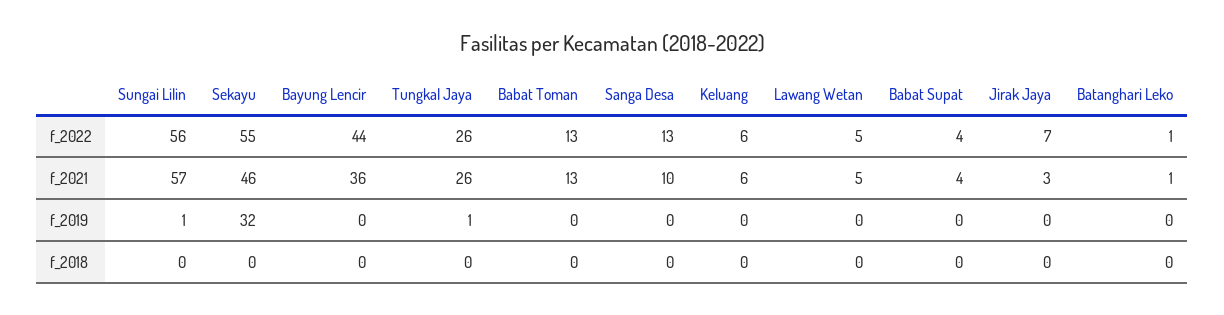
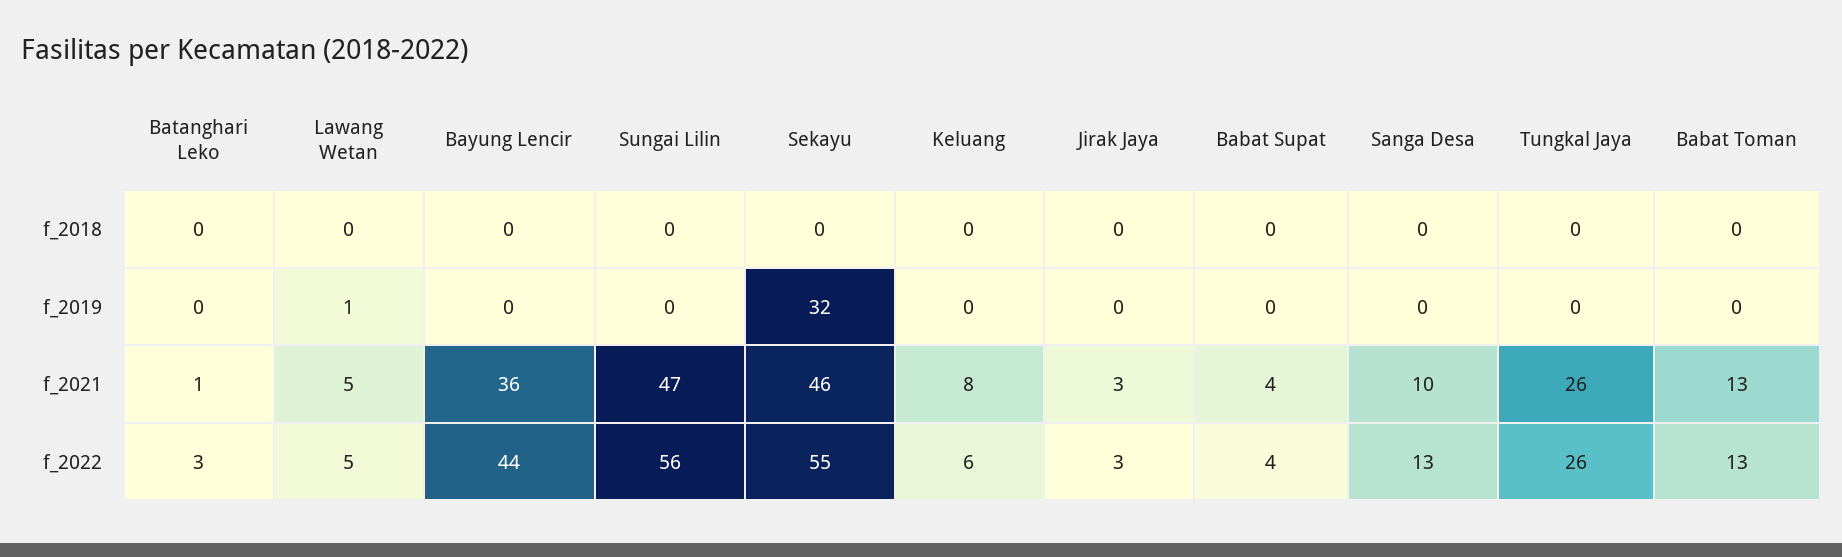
Jirak Jaya, f_2022: 7 -> 3
Batanghari Leko, f_2022: 1 -> 3
Sungai Lilin, f_2021: 57 -> 47
Keluang, f_2021: 6 -> 8
Sungai Lilin, f_2019: 1 -> 0
Tungkal Jaya, f_2019: 1 -> 0
Lawang Wetan, f_2019: 0 -> 1

